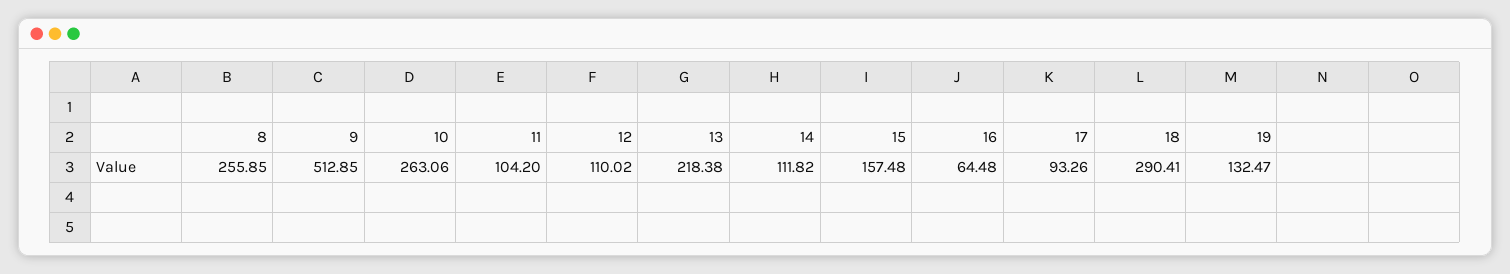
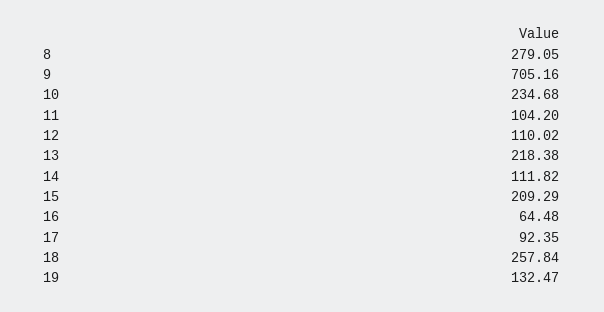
8: 255.85 -> 279.05
9: 512.85 -> 705.16
10: 263.06 -> 234.68
15: 157.48 -> 209.29
17: 93.26 -> 92.35
18: 290.41 -> 257.84

